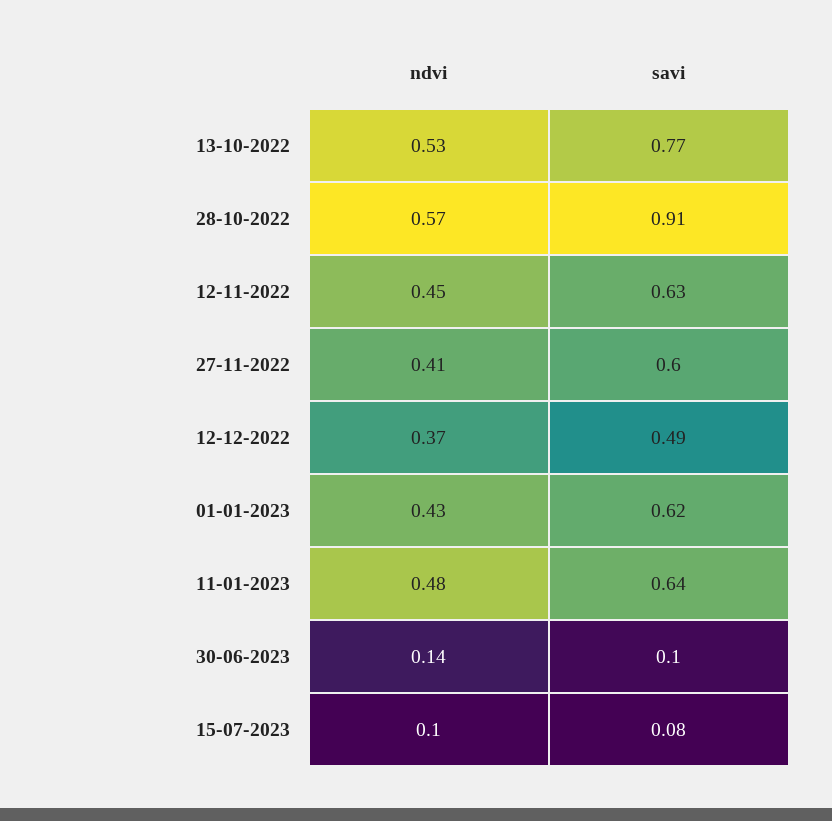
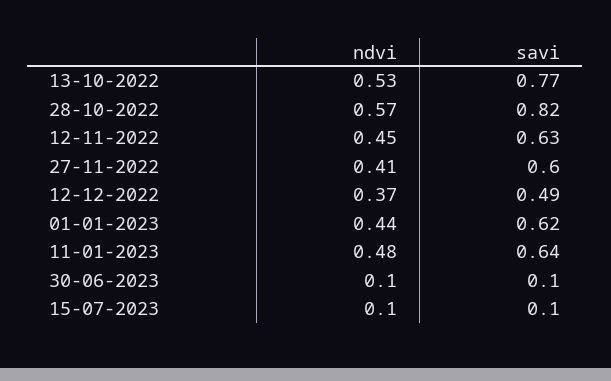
savi, 28-10-2022: 0.91 -> 0.82
ndvi, 01-01-2023: 0.43 -> 0.44
ndvi, 30-06-2023: 0.14 -> 0.1
savi, 15-07-2023: 0.08 -> 0.1

